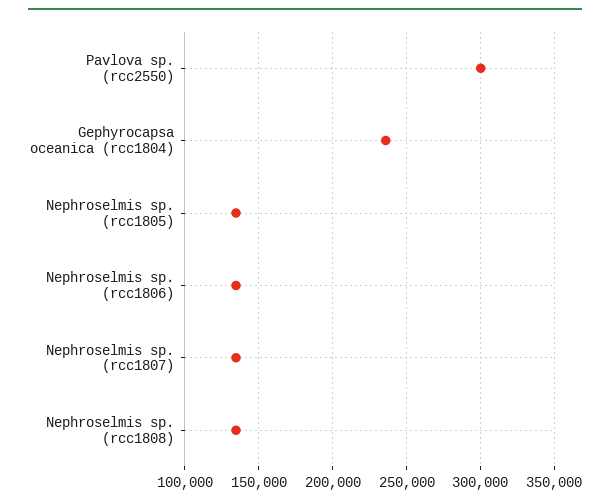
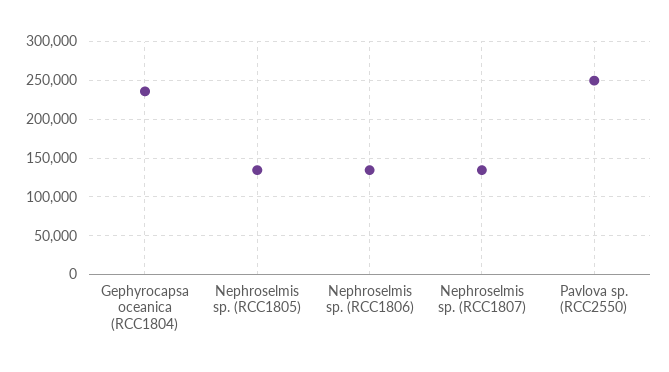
Pavlova sp. (rcc2550): 300000 -> 250000
Nephroselmis sp. (rcc1808): 135000 -> none

